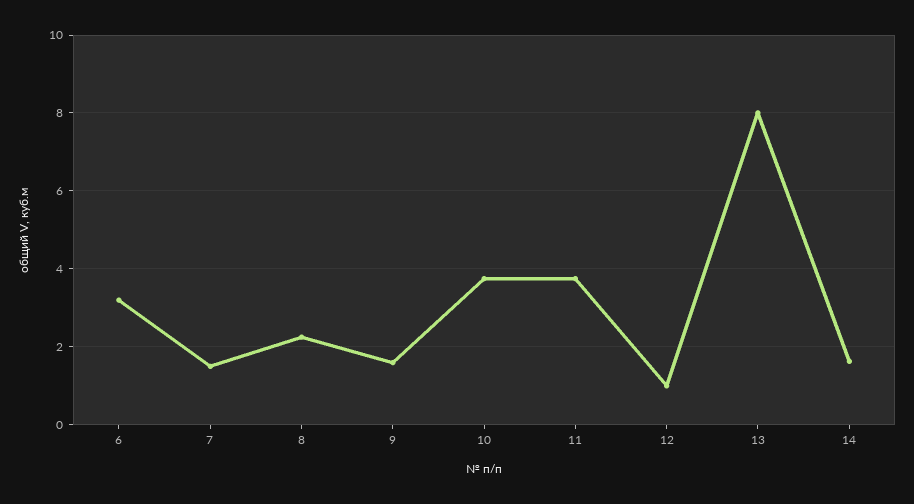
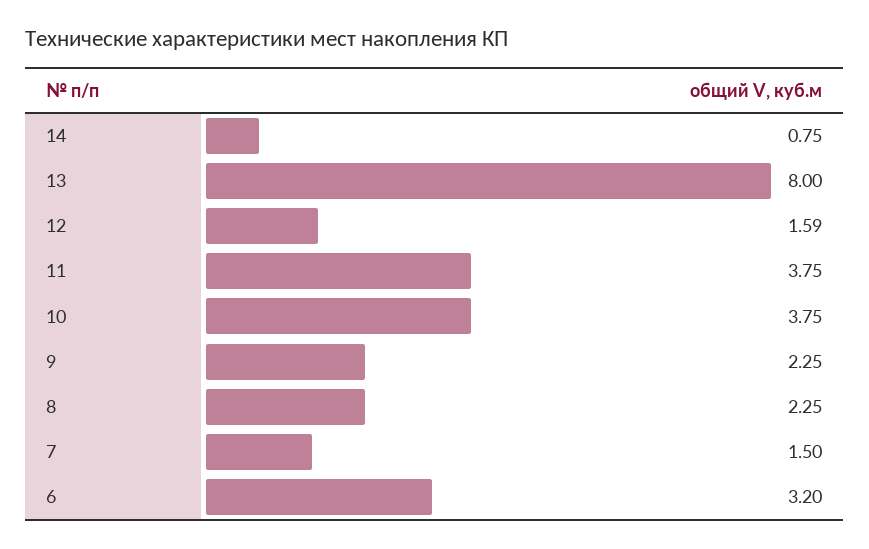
9: 1.6 -> 2.25
12: 1 -> 1.59
14: 1.6 -> 0.75

